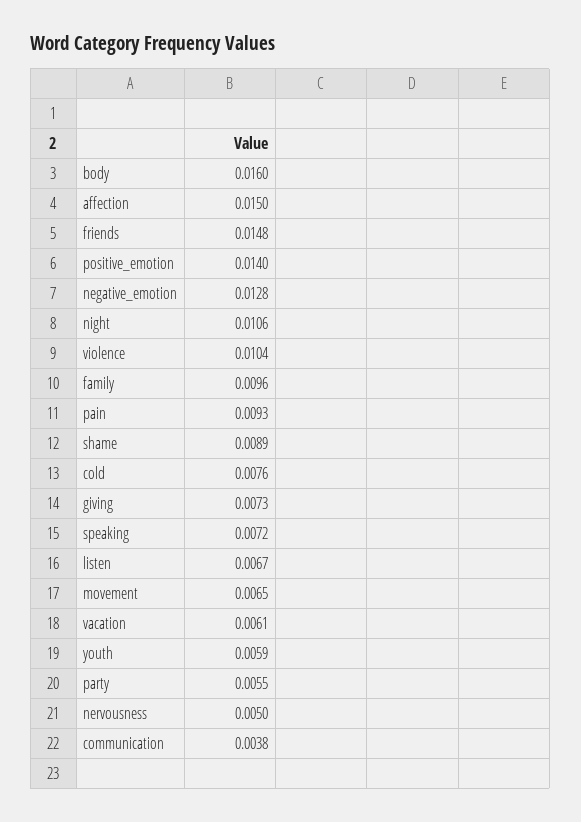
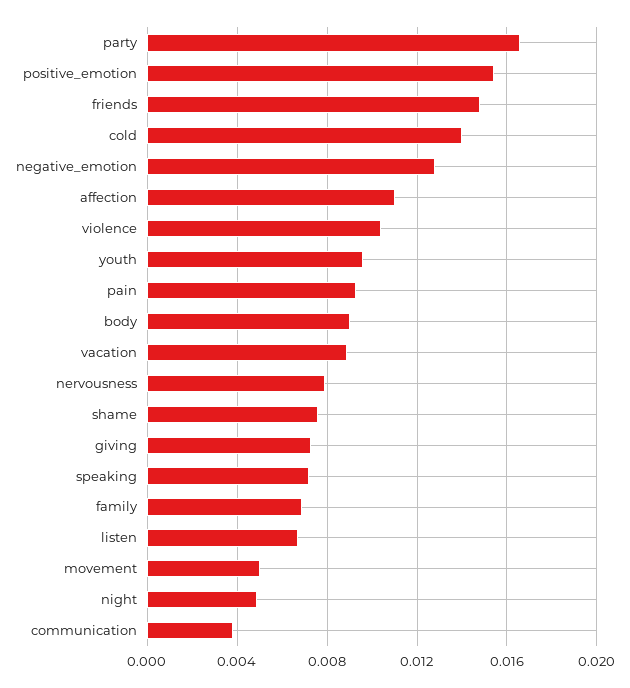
body: 0.016 -> 0.009
affection: 0.015 -> 0.011
positive_emotion: 0.014 -> 0.0155
night: 0.0106 -> 0.005
family: 0.0096 -> 0.007
shame: 0.0089 -> 0.0075
cold: 0.0076 -> 0.014
movement: 0.0065 -> 0.005
vacation: 0.0061 -> 0.009
youth: 0.0059 -> 0.0095
party: 0.0055 -> 0.0165
nervousness: 0.005 -> 0.008

